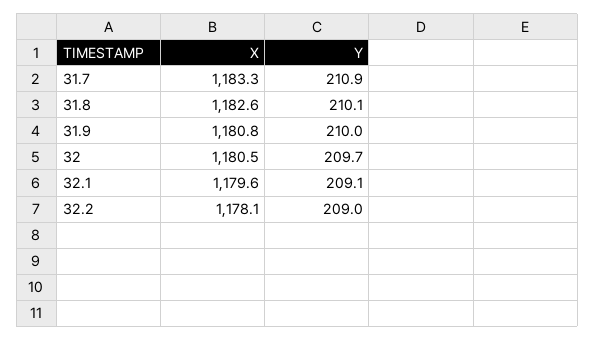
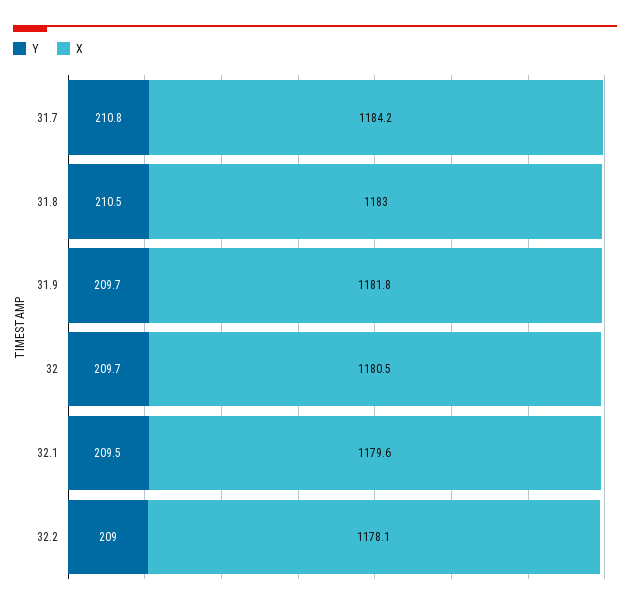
X, 31.7: 1183.3 -> 1184.2
Y, 31.7: 210.9 -> 210.8
X, 31.8: 1182.6 -> 1183
Y, 31.8: 210.1 -> 210.5
X, 31.9: 1180.8 -> 1181.8
Y, 31.9: 210 -> 209.7
Y, 32.1: 209.1 -> 209.5

